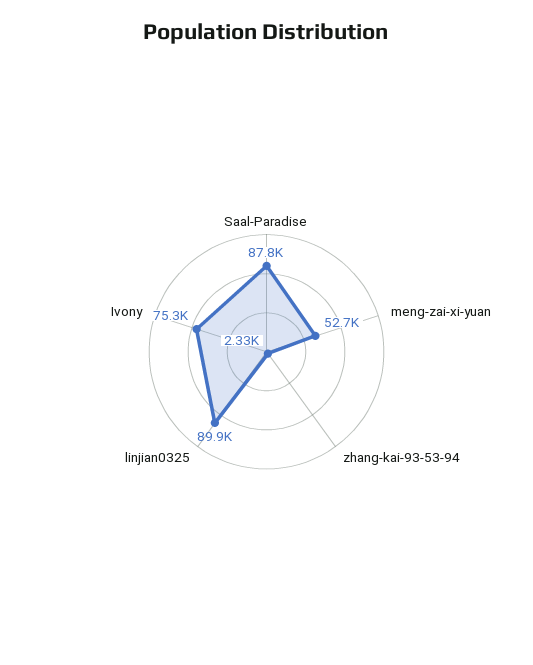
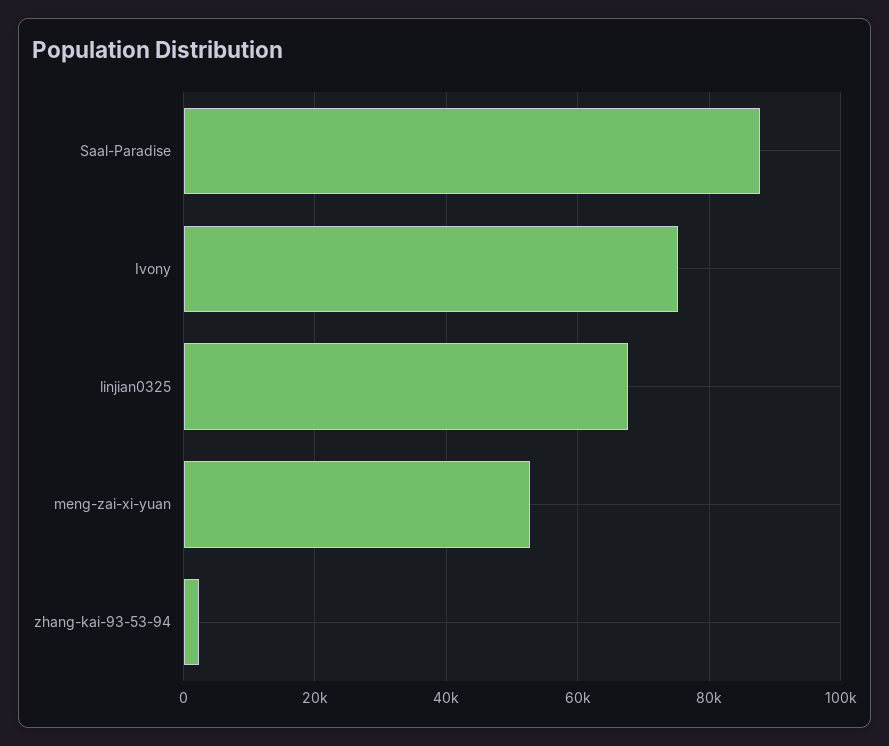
linjian0325: 89900 -> 68000

